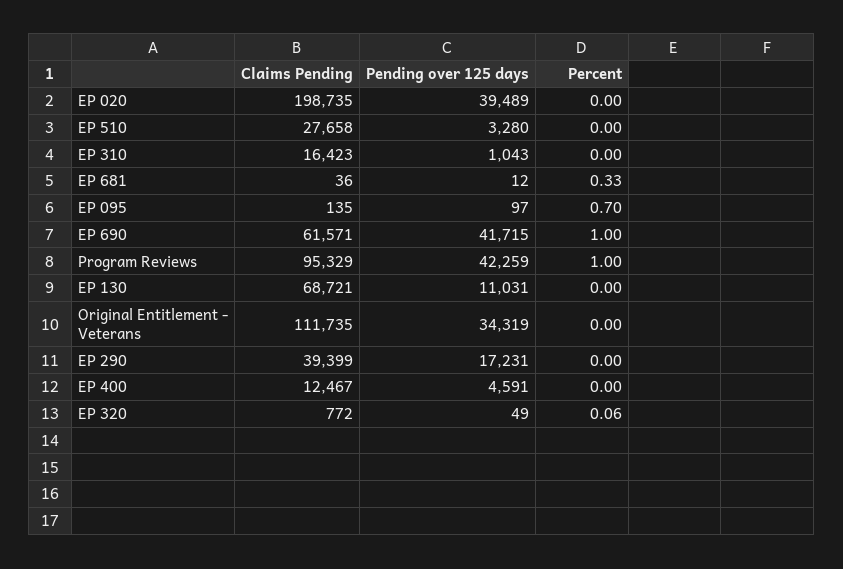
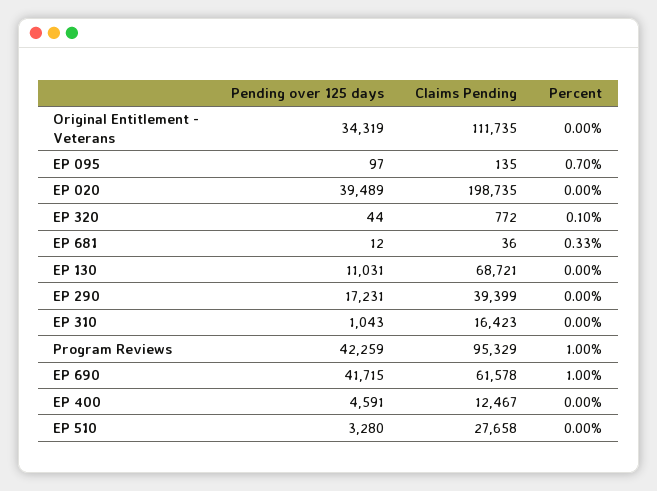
Claims Pending, EP 690: 61571 -> 61578
Pending over 125 days, EP 320: 49 -> 44
Percent, EP 320: 0.06 -> 0.1

